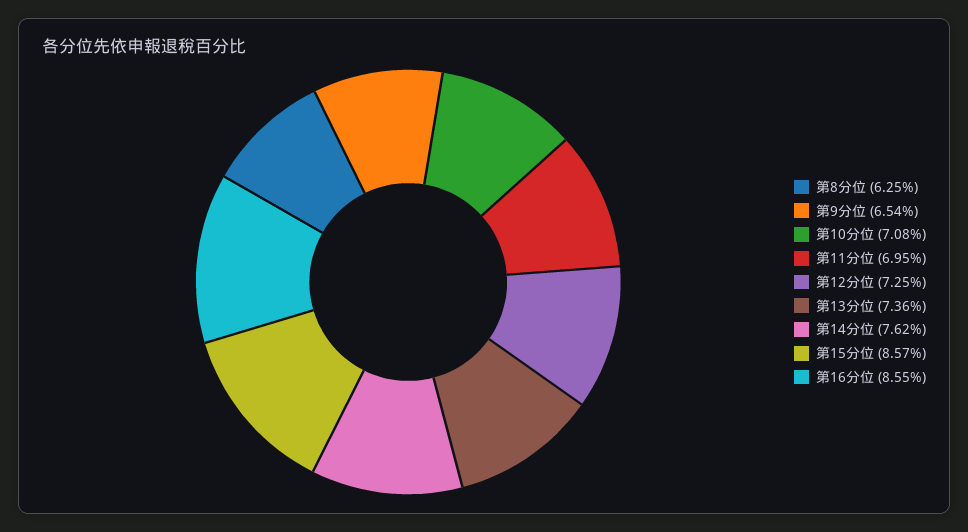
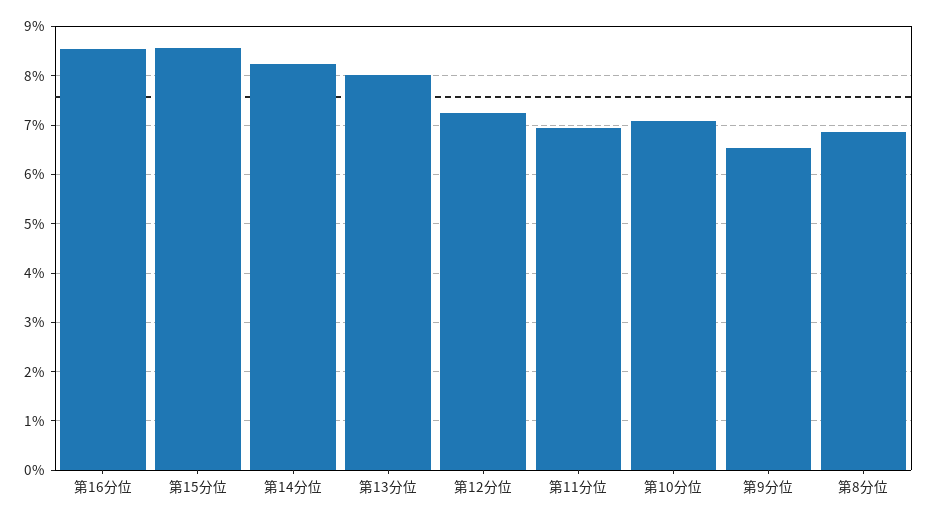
第8分位: 6.25 -> 6.8
第13分位: 7.36 -> 8
第14分位: 7.62 -> 8.2

